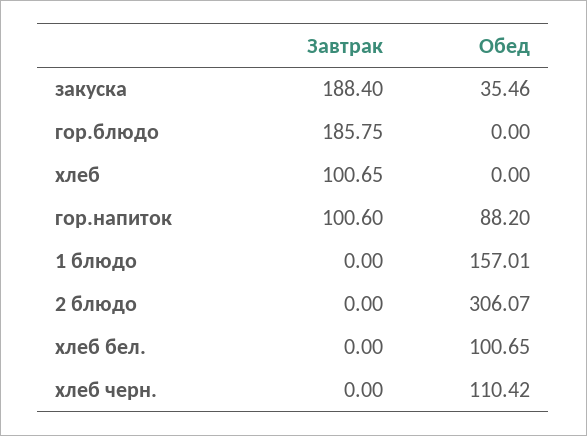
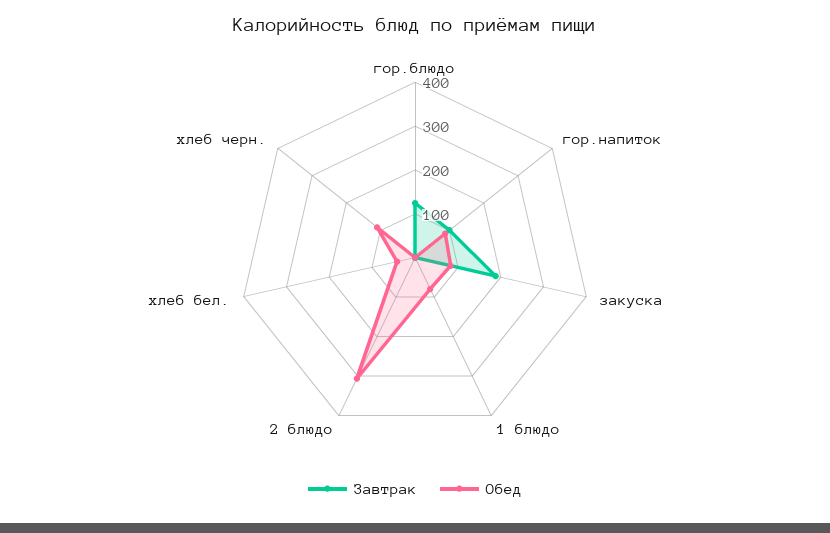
Обед, закуска: 35.46 -> 80
Завтрак, гор.блюдо: 185.75 -> 120
Завтрак, хлеб: 100.65 -> none
Обед, хлеб: 0 -> none
Обед, 1 блюдо: 157.01 -> 80
Обед, хлеб бел.: 100.65 -> 40

